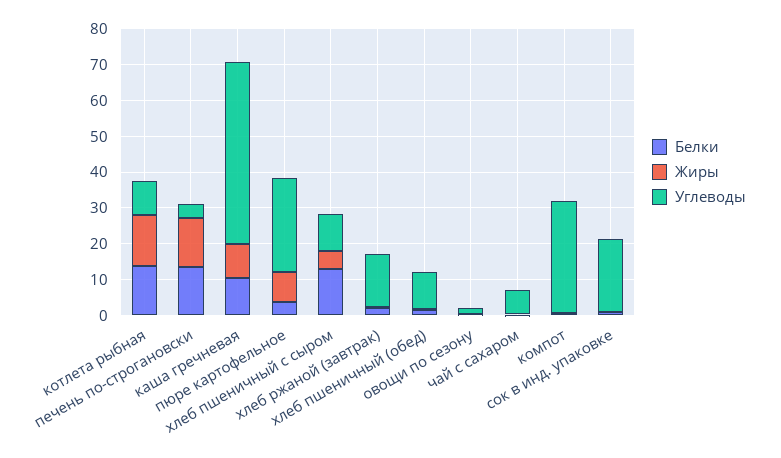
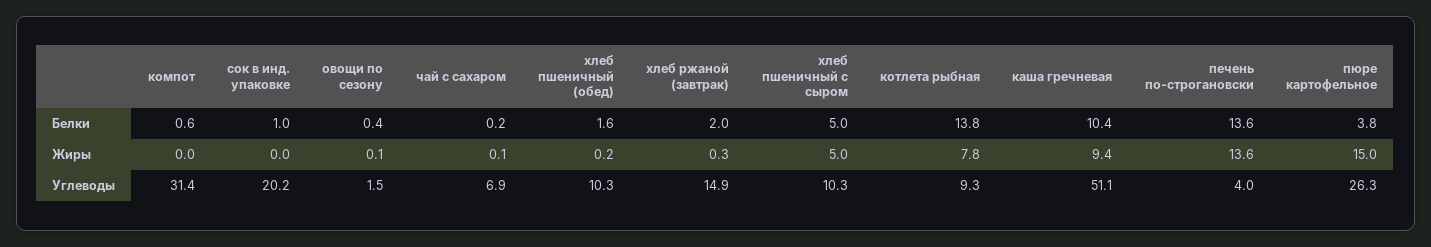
Жиры, котлета рыбная: 15 -> 7.8
Жиры, пюре картофельное: 7.5 -> 15
Белки, хлеб пшеничный с сыром: 12.5 -> 5

